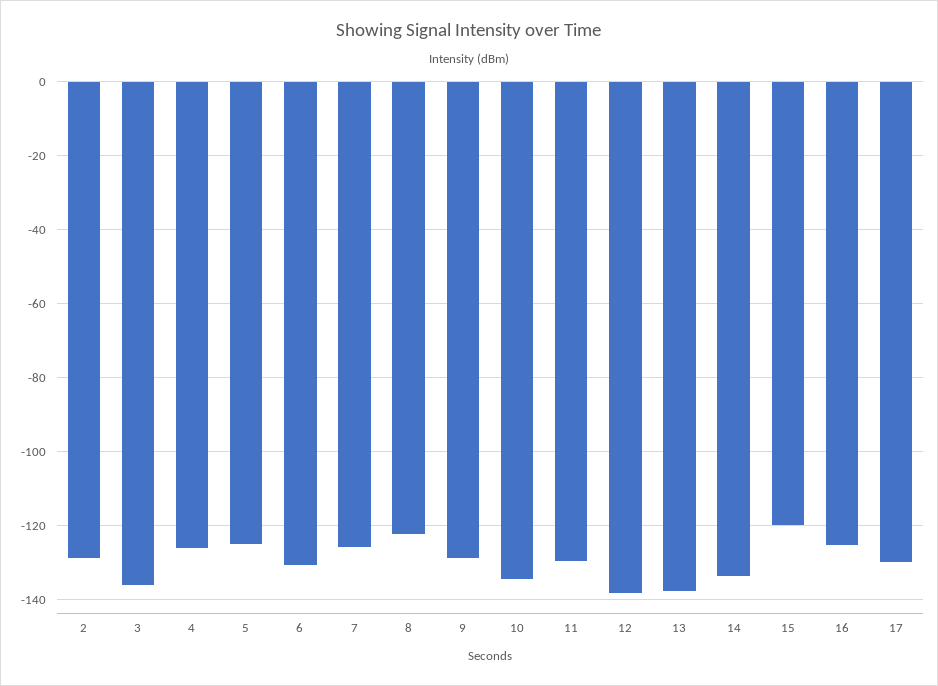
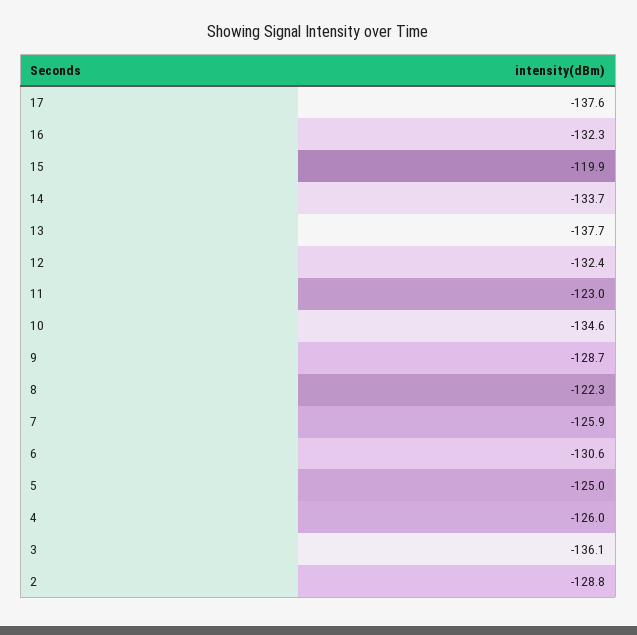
11: -130 -> -123
12: -138 -> -132.4
16: -126 -> -132.3
17: -130 -> -137.6

